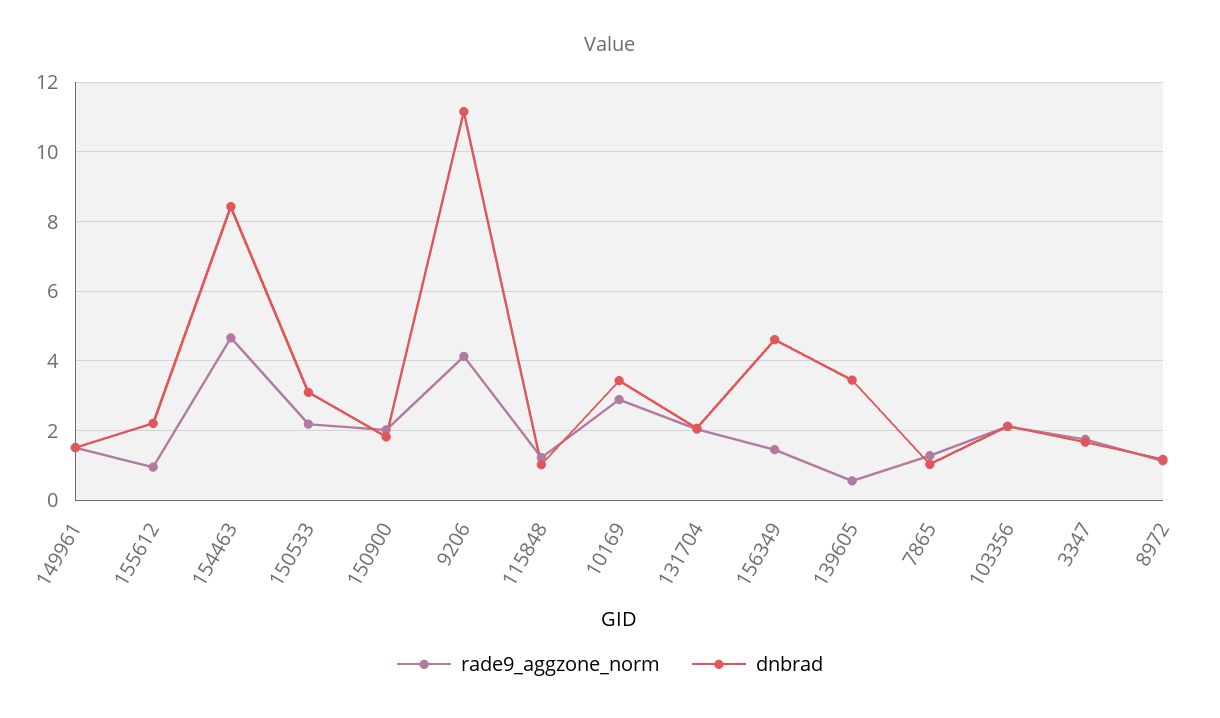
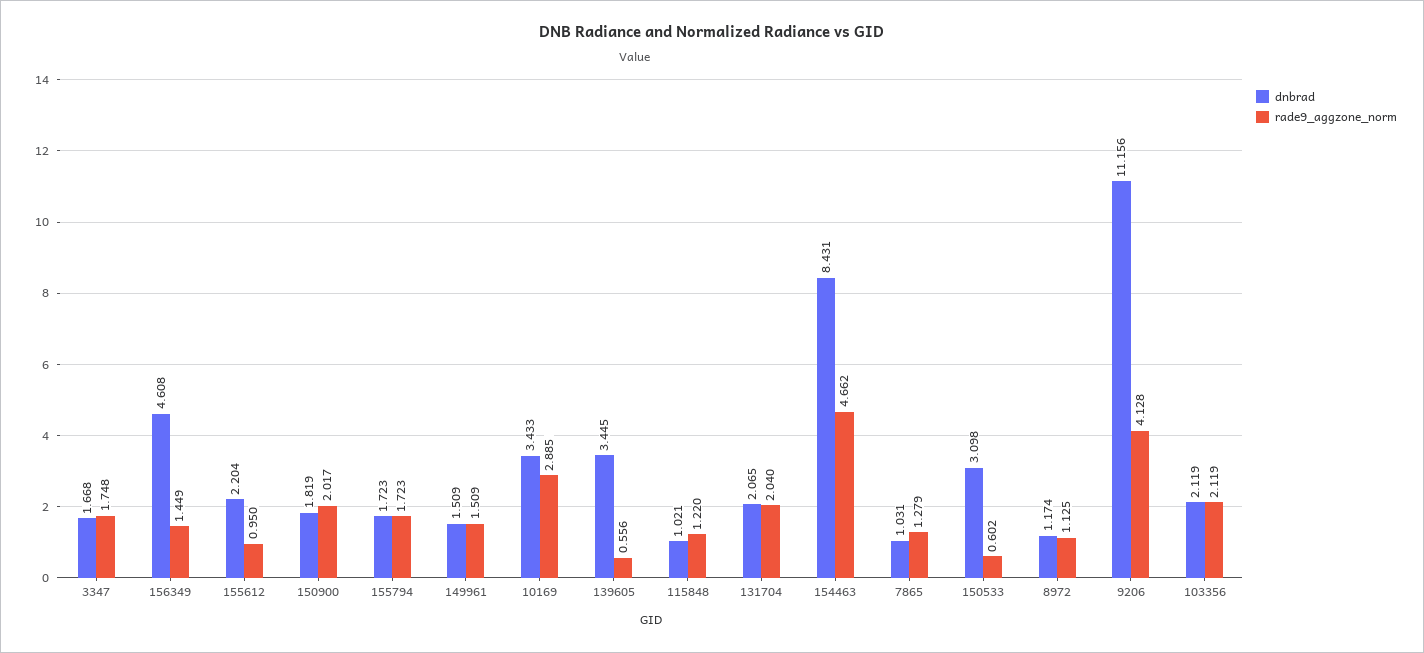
rade9_aggzone_norm, 150533: 2.2 -> 0.602
dnbrad, 155794: none -> 1.723
rade9_aggzone_norm, 155794: none -> 1.723

